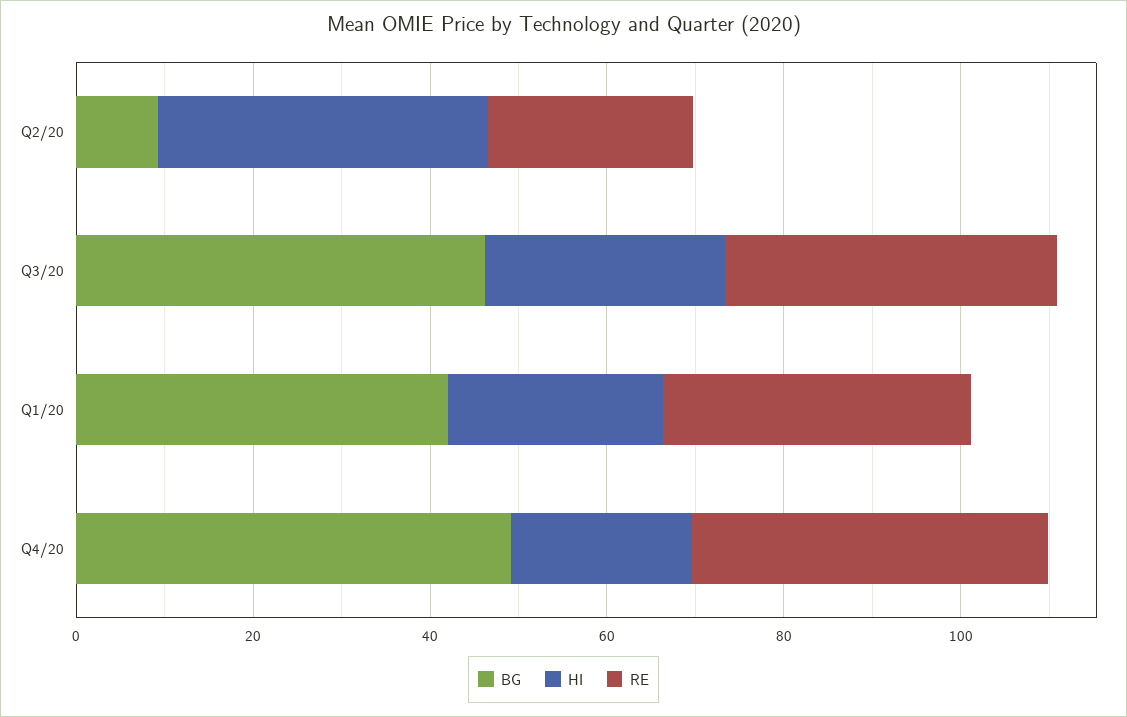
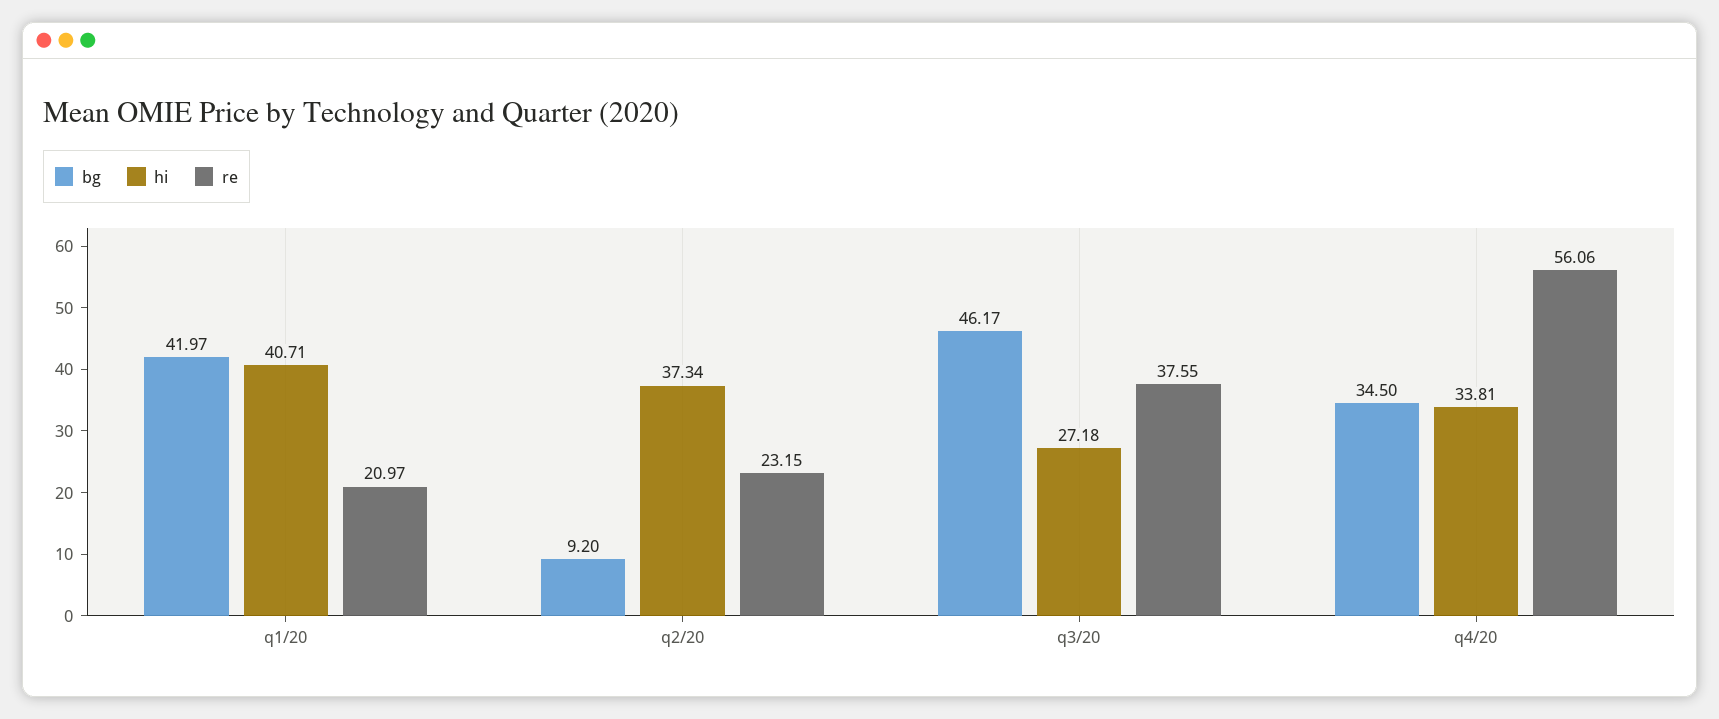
HI, Q1/20: 25 -> 40.71
RE, Q1/20: 35 -> 20.97
BG, Q4/20: 50 -> 34.5
HI, Q4/20: 20 -> 33.81
RE, Q4/20: 40 -> 56.06

